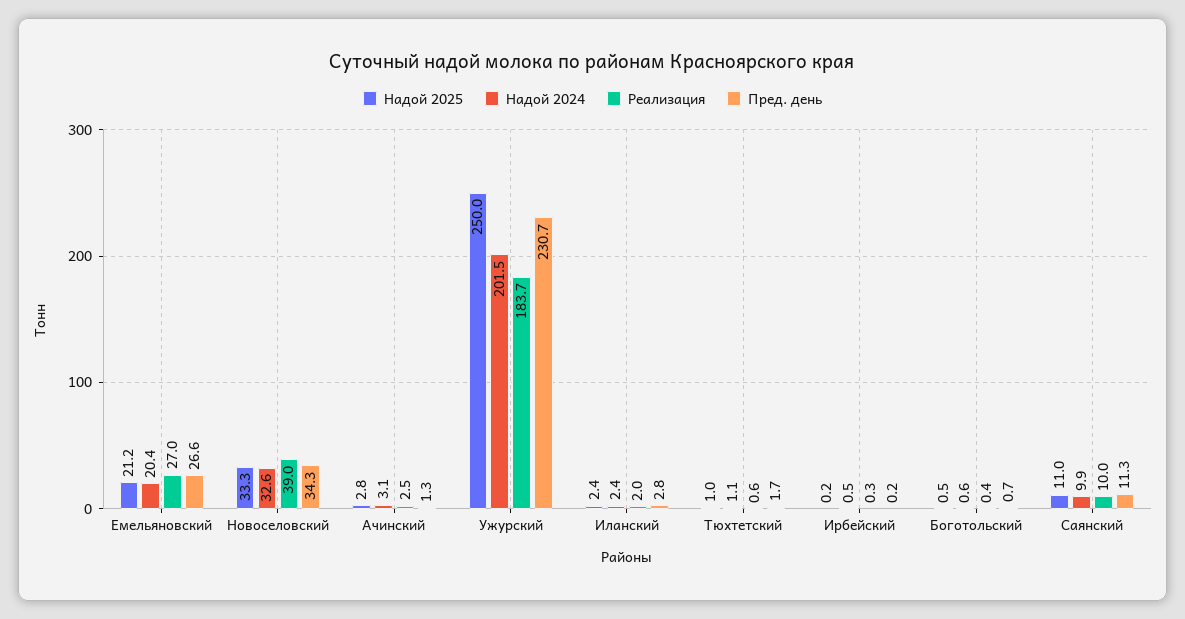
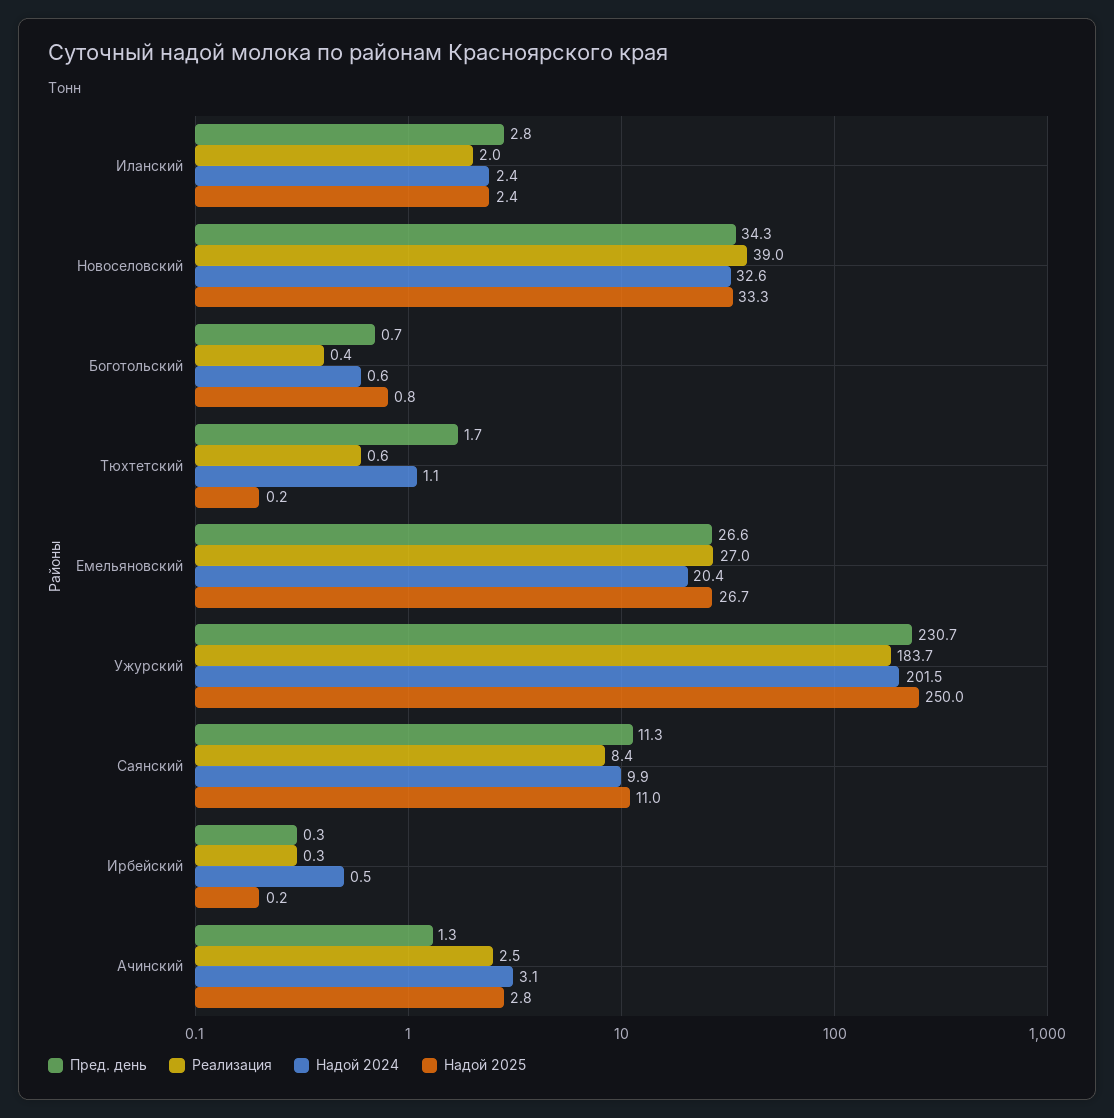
Надой 2025, Емельяновский: 21.2 -> 26.7
Надой 2025, Тюхтетский: 1 -> 0.2
Пред. день, Ирбейский: 0.2 -> 0.3
Надой 2025, Боготольский: 0.5 -> 0.8
Реализация, Саянский: 10 -> 8.4

